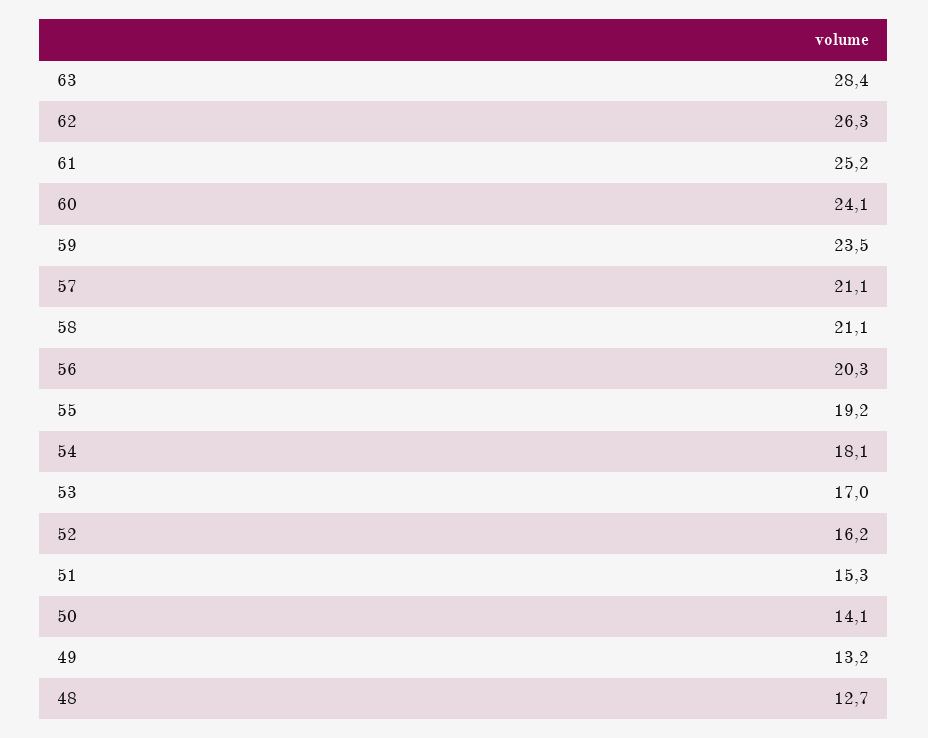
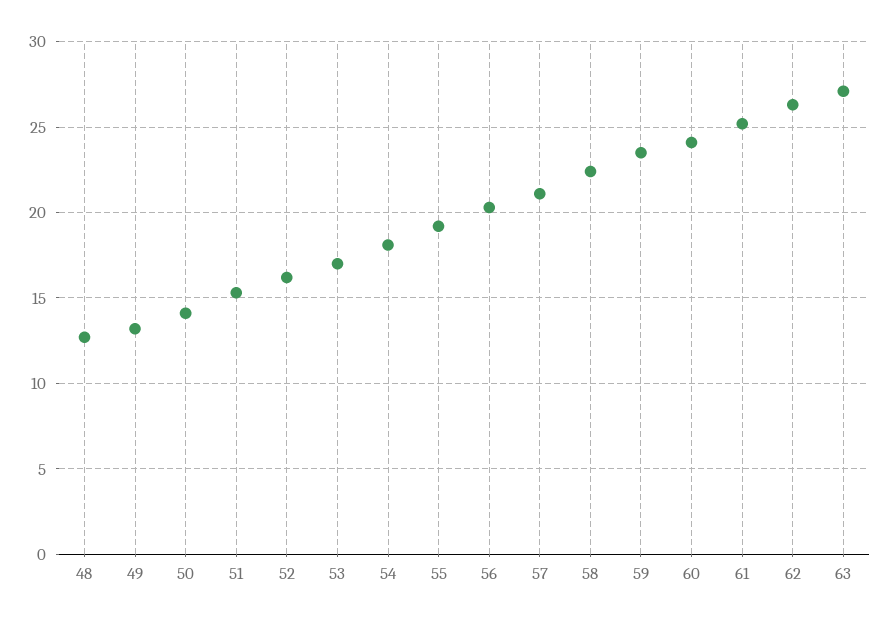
63: 28.4 -> 27
58: 21.1 -> 22.5

